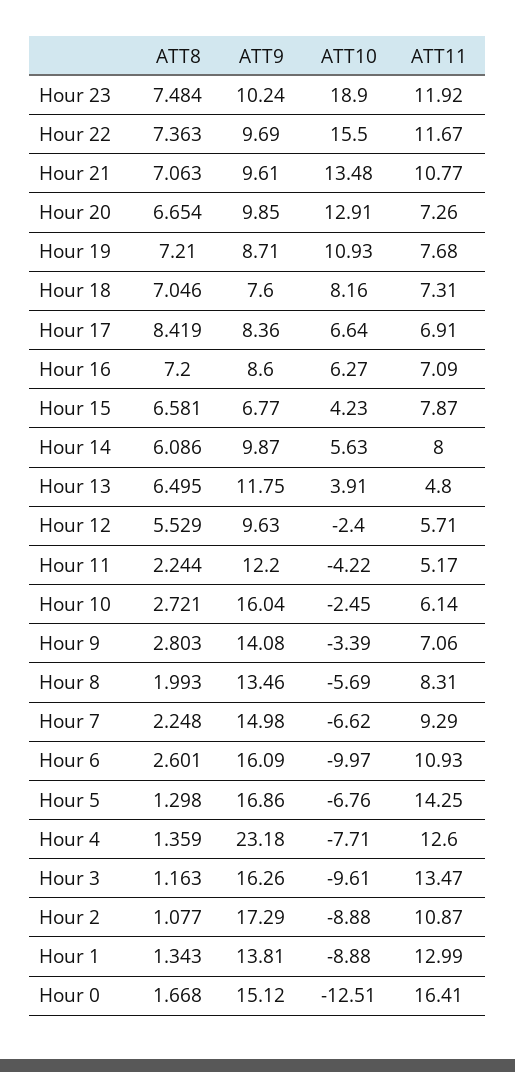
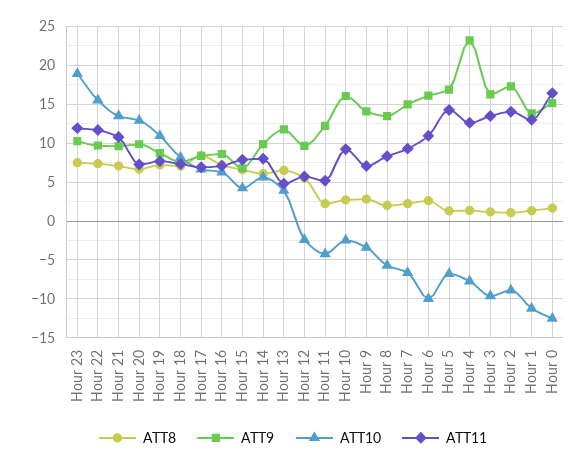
ATT11, Hour 10: 6.14 -> 9
ATT11, Hour 2: 10.87 -> 14
ATT10, Hour 1: -8.88 -> -11

